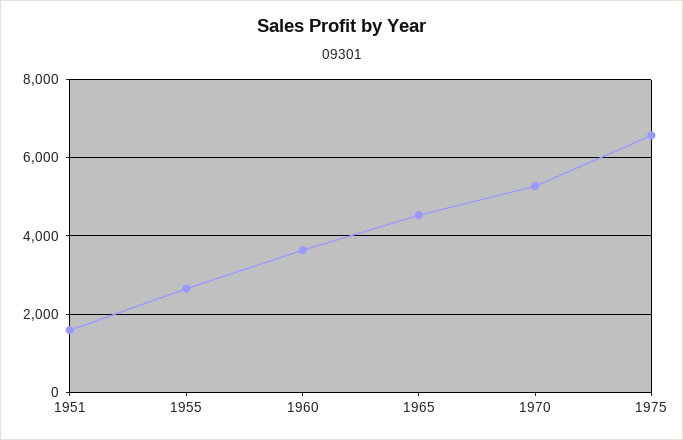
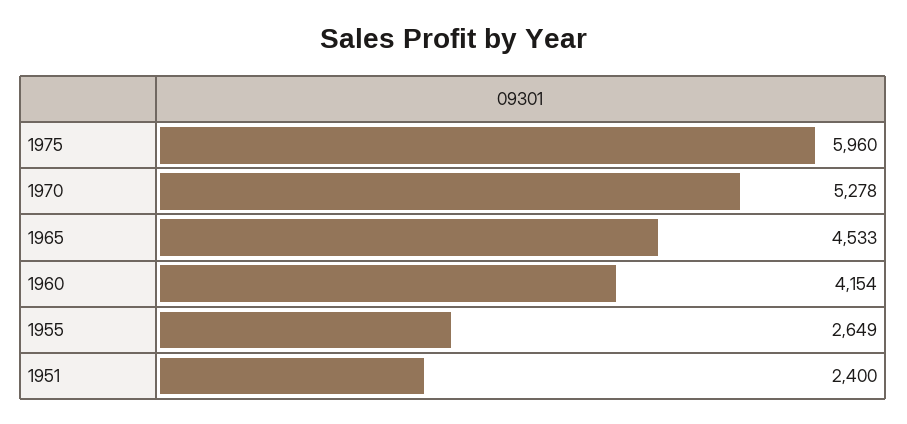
1951: 1600 -> 2400
1960: 3600 -> 4154
1975: 6600 -> 5960

